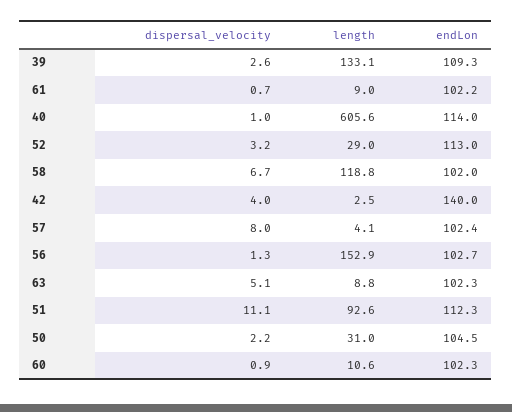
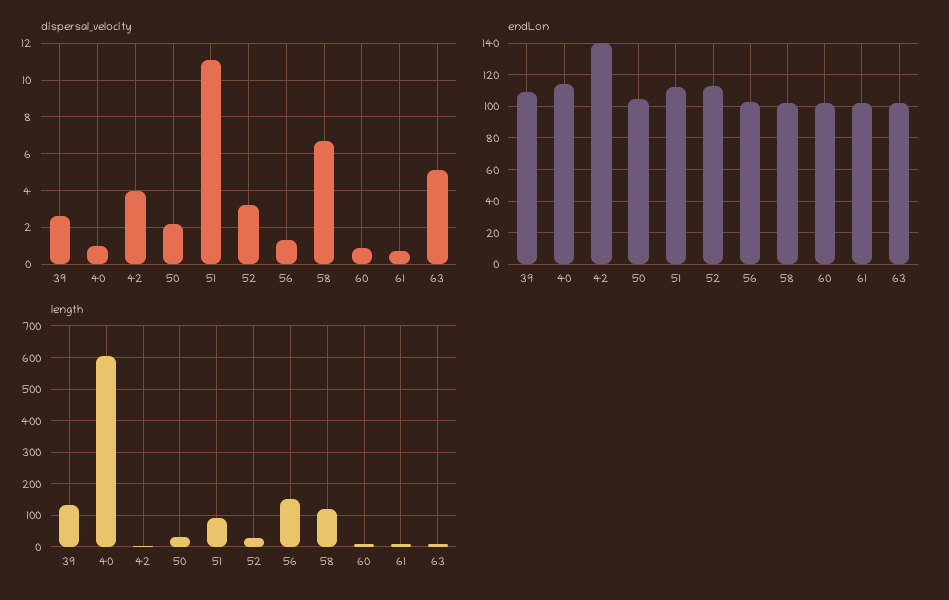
dispersal_velocity, 57: 8 -> none
length, 57: 4.1 -> none
endLon, 57: 102.4 -> none

